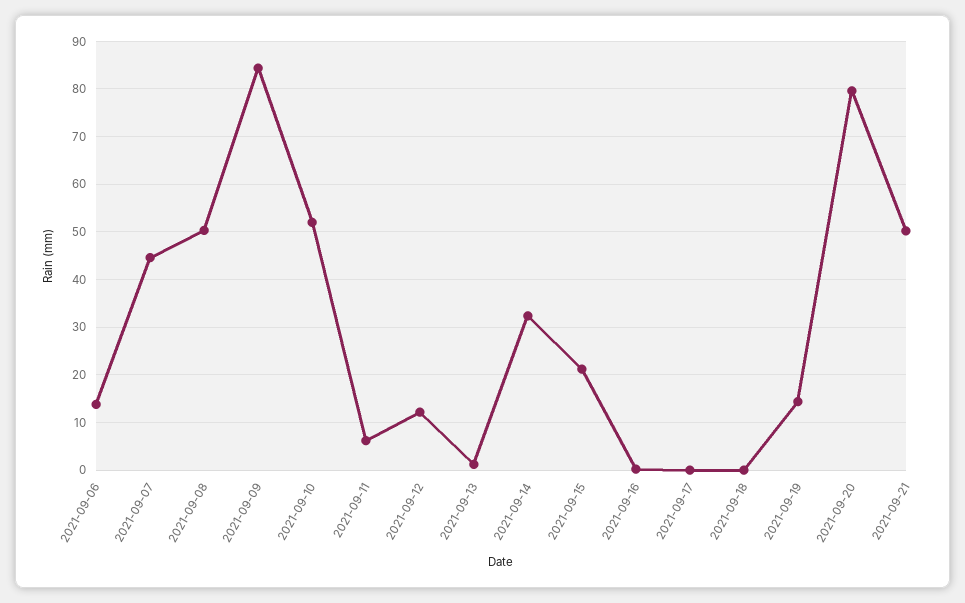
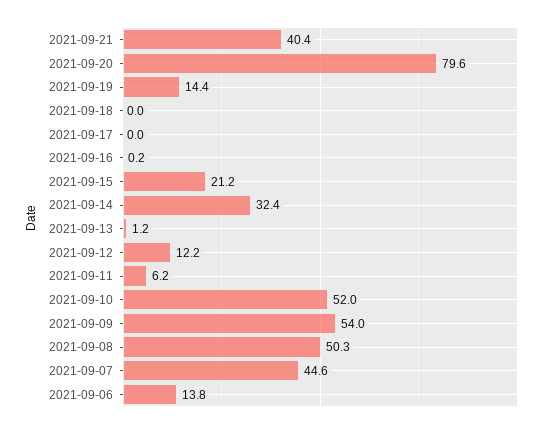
2021-09-09: 84 -> 54
2021-09-21: 50 -> 40.4

